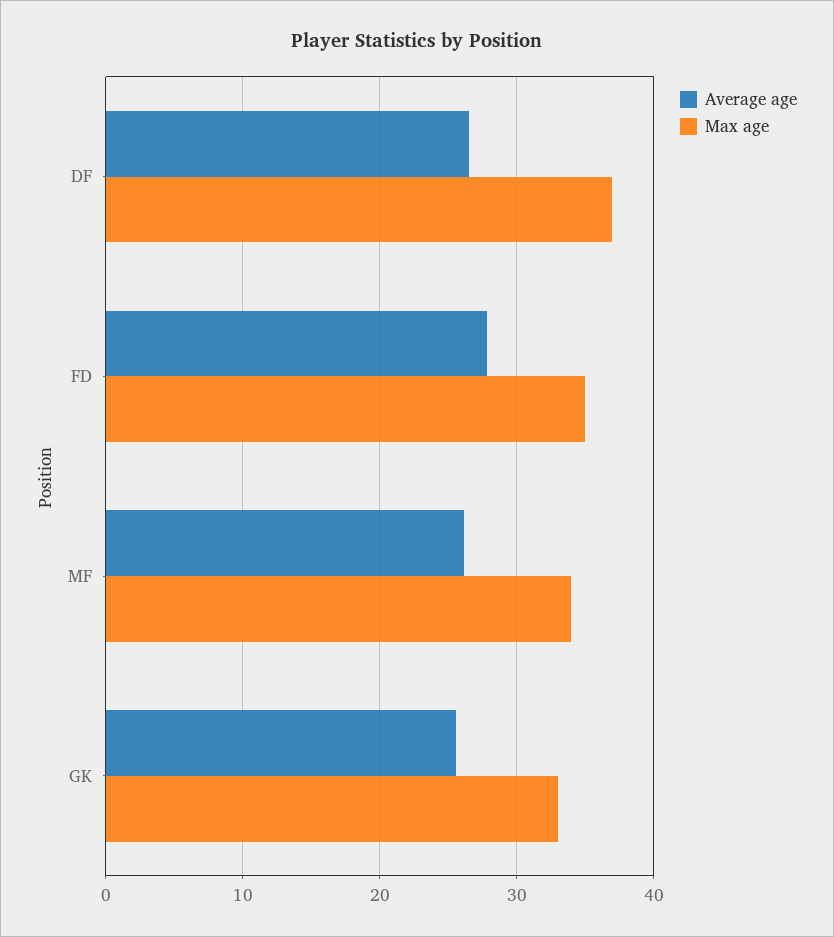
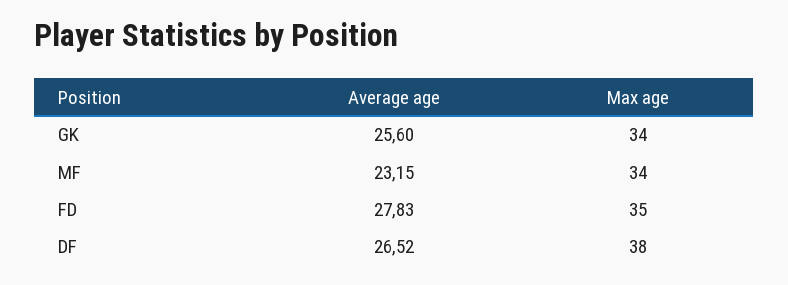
Max age, DF: 37 -> 38
Average age, MF: 26 -> 23.15
Max age, GK: 33 -> 34

